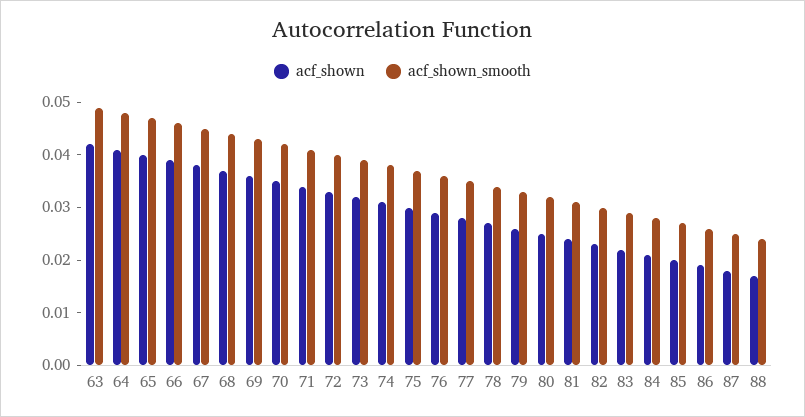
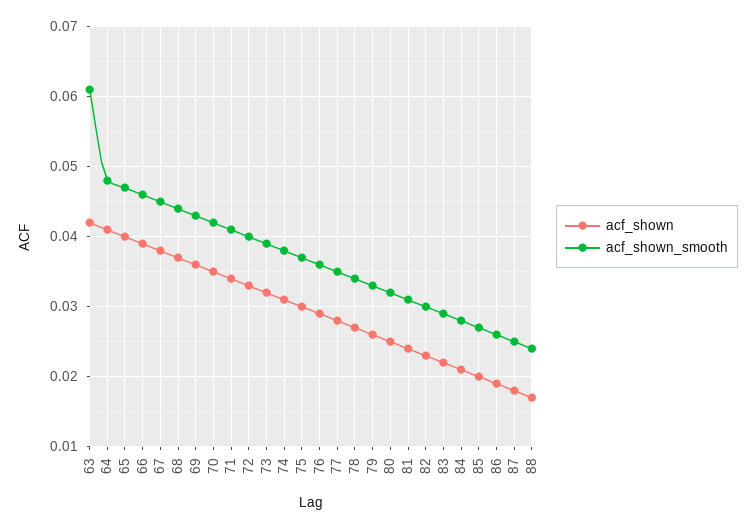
acf_shown_smooth, 63: 0.05 -> 0.061

